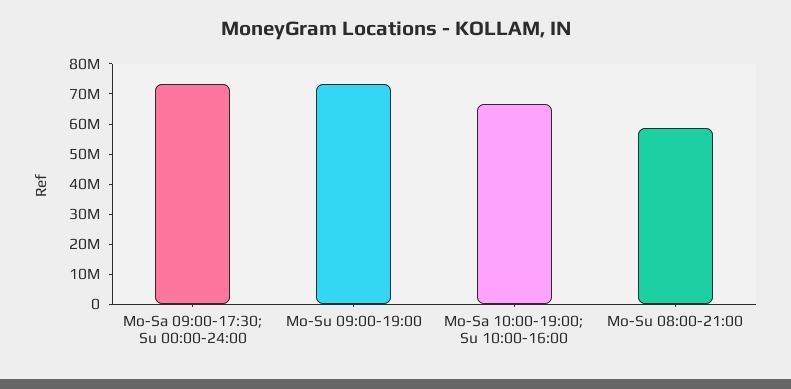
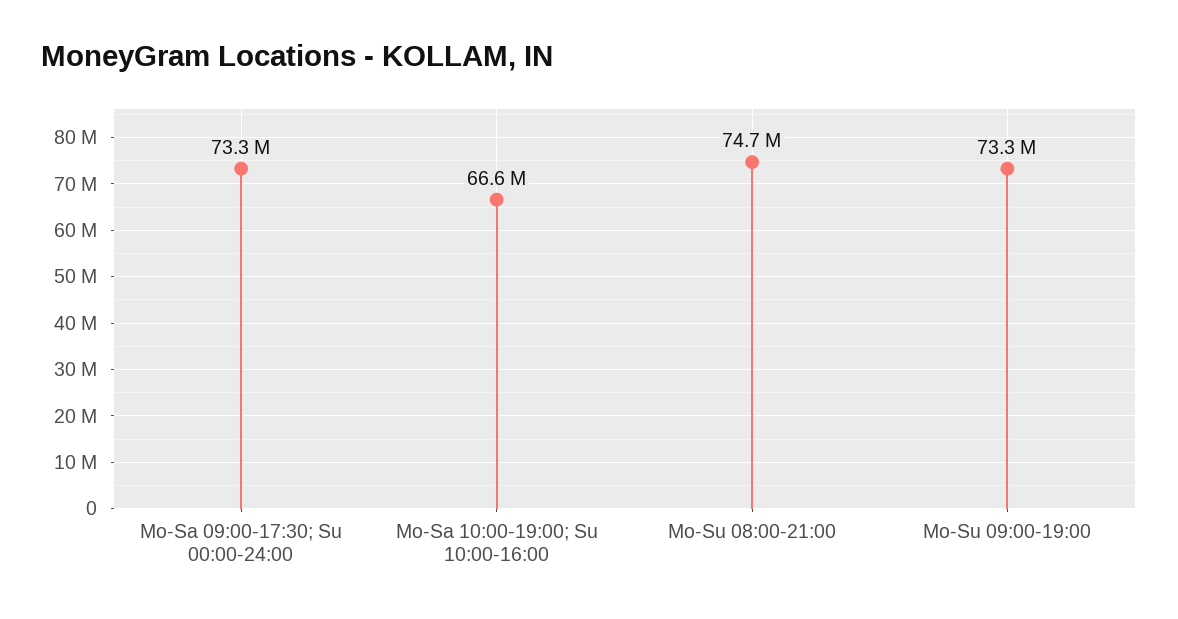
Mo-Su 08:00-21:00: 60000000 -> 74700000

